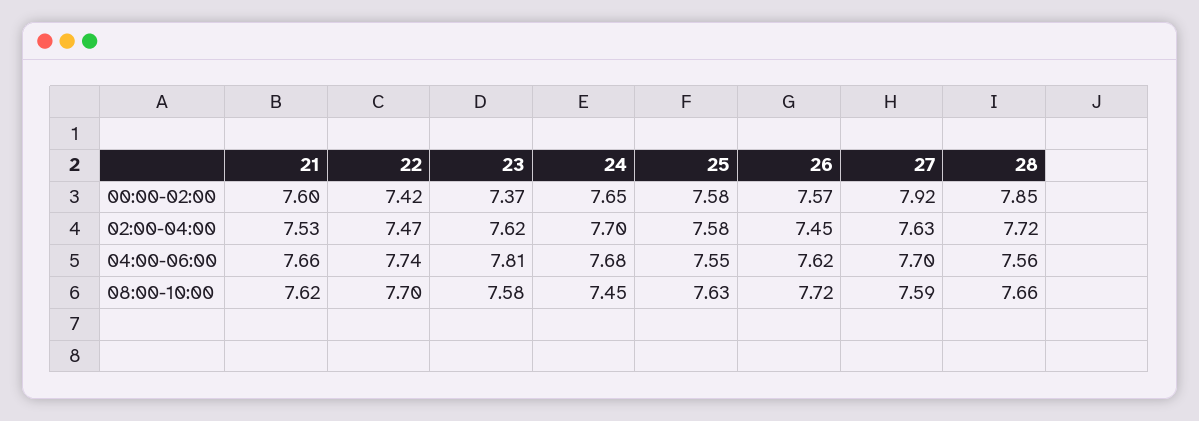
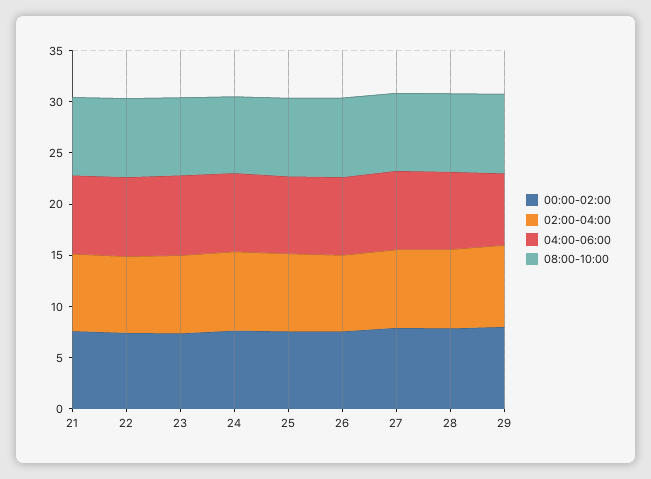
00:00-02:00, 29: none -> 8
02:00-04:00, 29: none -> 8
04:00-06:00, 29: none -> 7
08:00-10:00, 29: none -> 8

